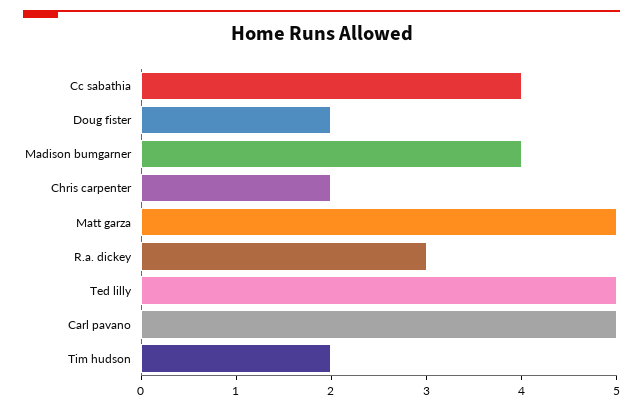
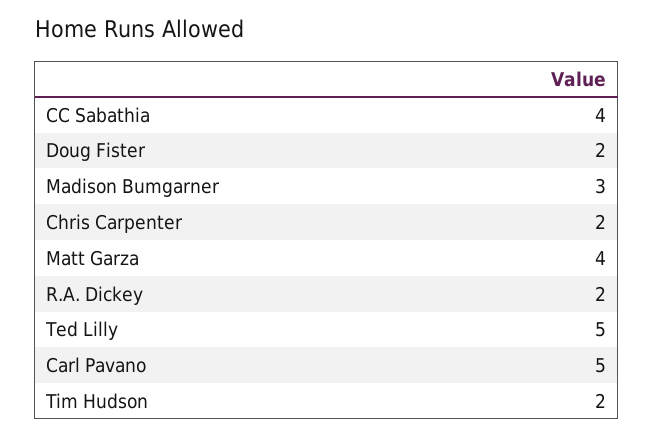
Madison bumgarner: 4 -> 3
Matt garza: 5 -> 4
R.a. dickey: 3 -> 2

